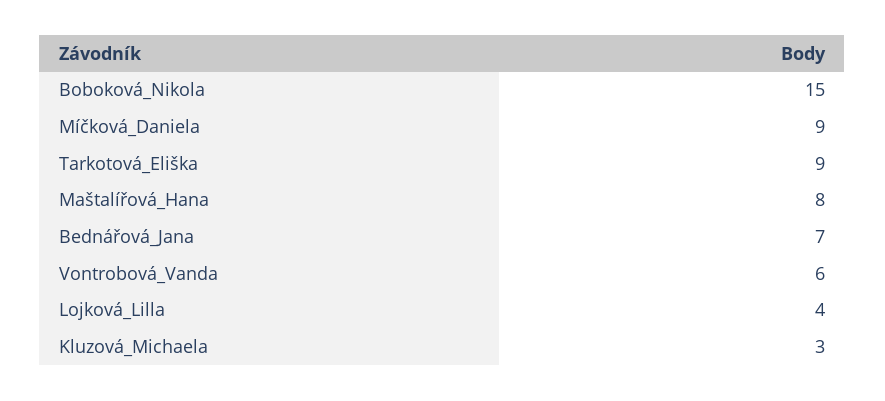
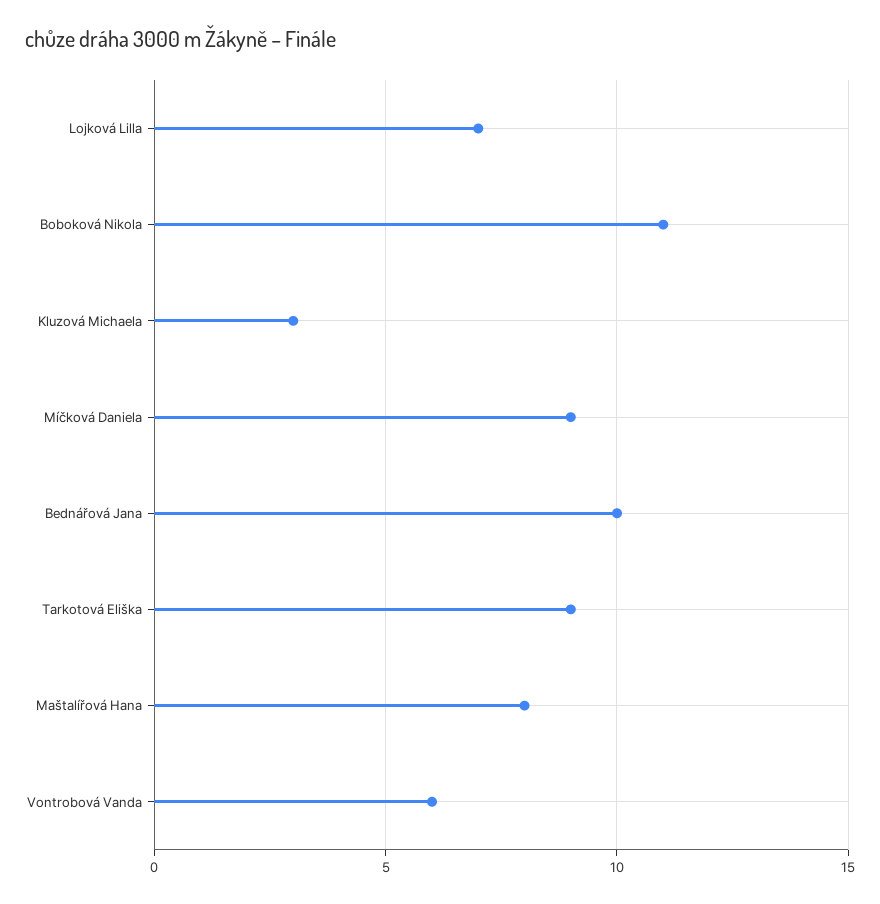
Boboková_Nikola: 15 -> 11
Bednářová_Jana: 7 -> 10
Lojková_Lilla: 4 -> 7

